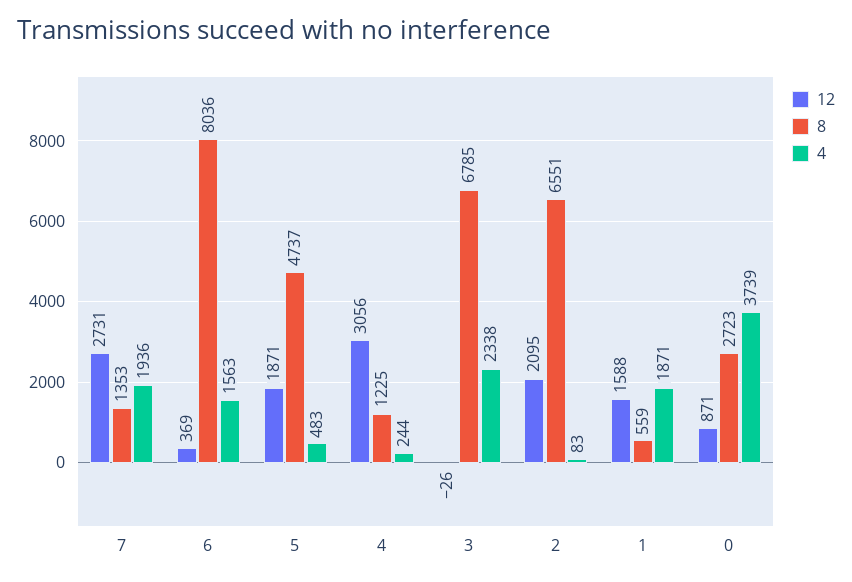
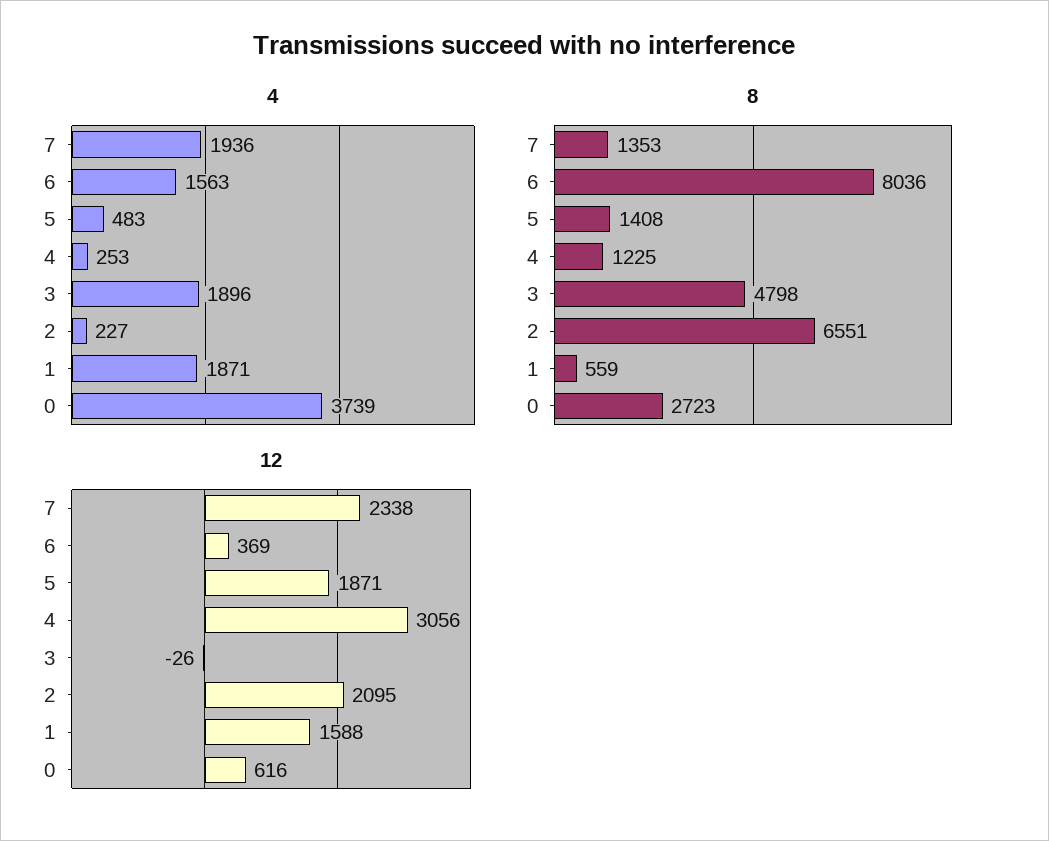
12, 7: 2731 -> 2338
8, 5: 4737 -> 1408
4, 4: 244 -> 253
8, 3: 6785 -> 4798
4, 3: 2338 -> 1896
4, 2: 83 -> 227
12, 0: 871 -> 616

